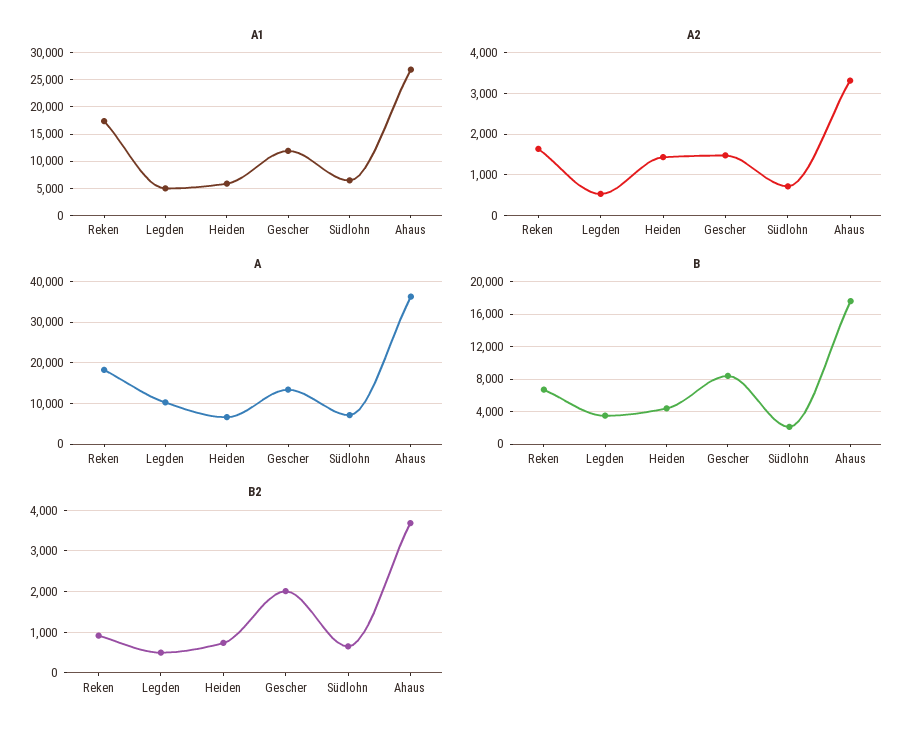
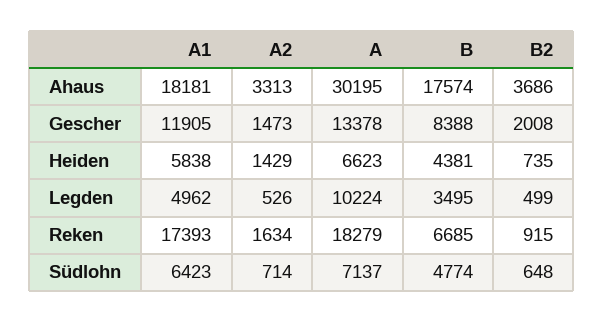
A1, Ahaus: 27500 -> 18181
A, Ahaus: 36000 -> 30195
B, Südlohn: 2000 -> 4774

